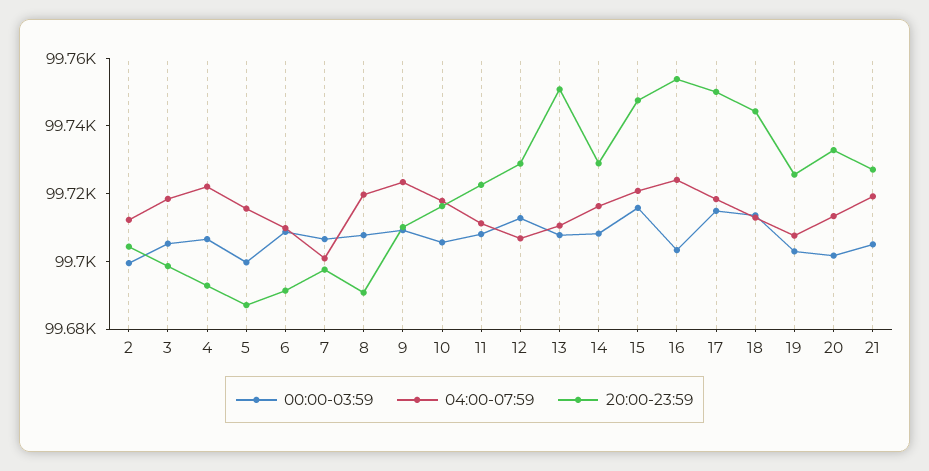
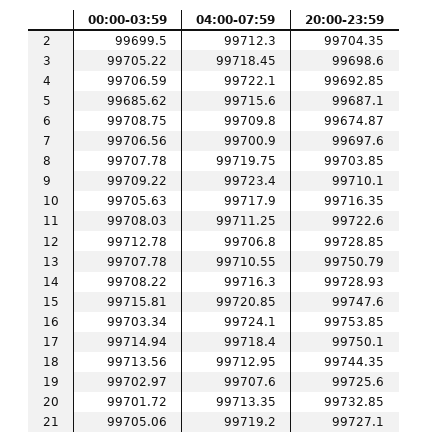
00:00-03:59, 5: 99700 -> 99685.62
20:00-23:59, 6: 99690 -> 99674.87
20:00-23:59, 8: 99690 -> 99703.85

